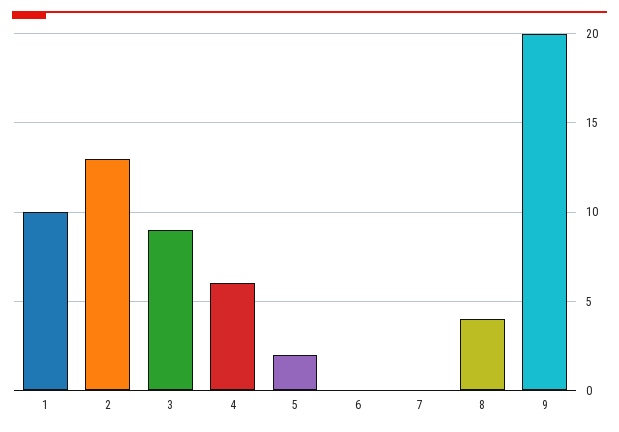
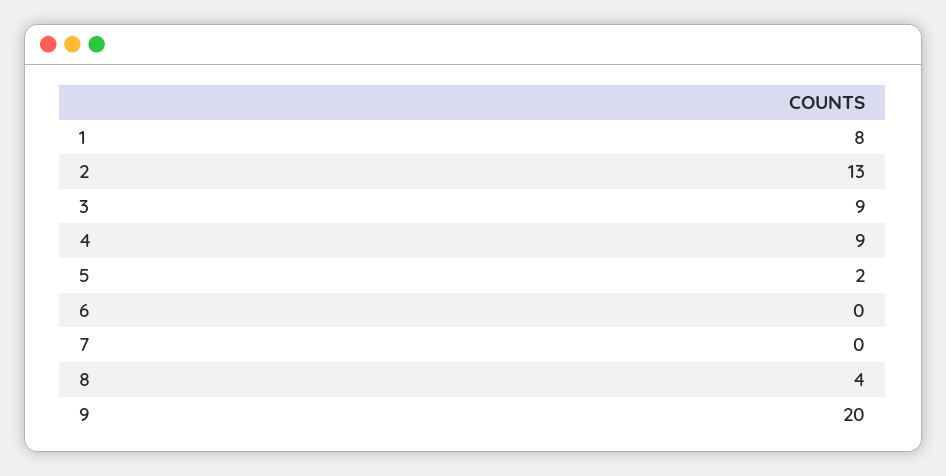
1: 10 -> 8
4: 6 -> 9

